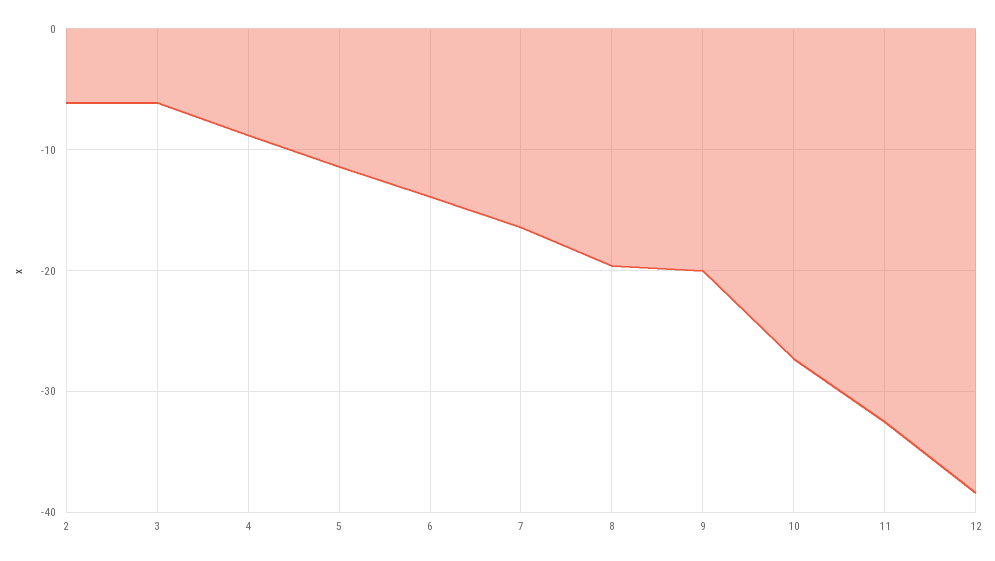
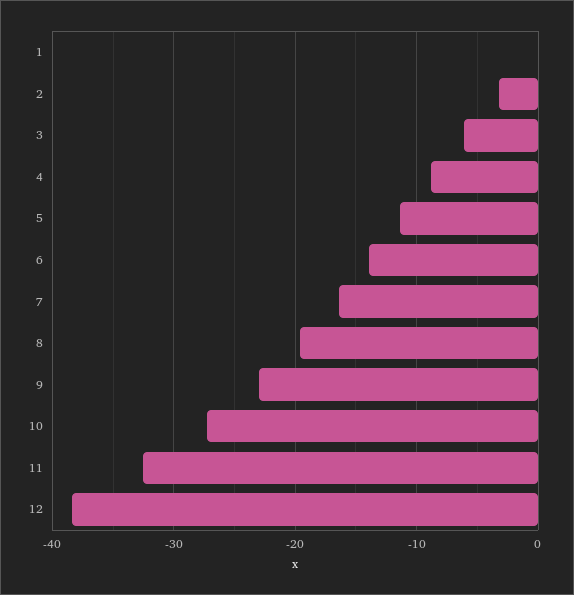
2: -6 -> -3
9: -20 -> -23
1: none -> 0

